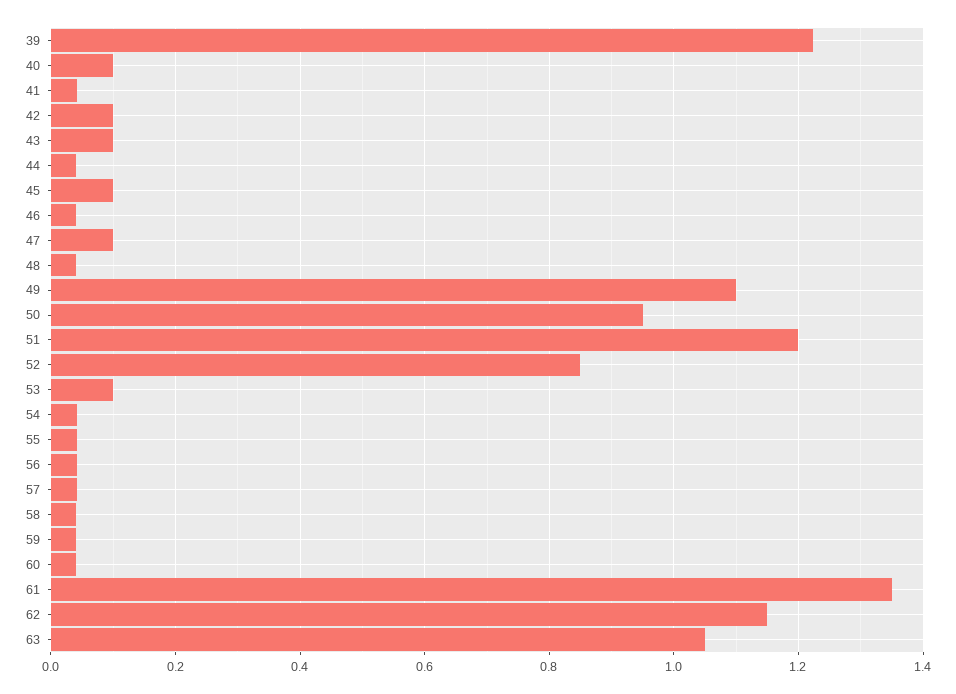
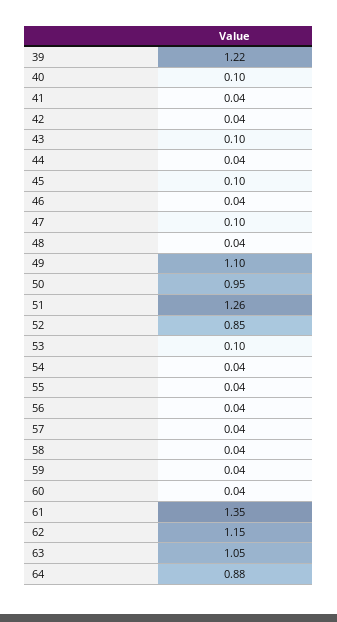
42: 0.1 -> 0.04
51: 1.2 -> 1.26
64: none -> 0.88

